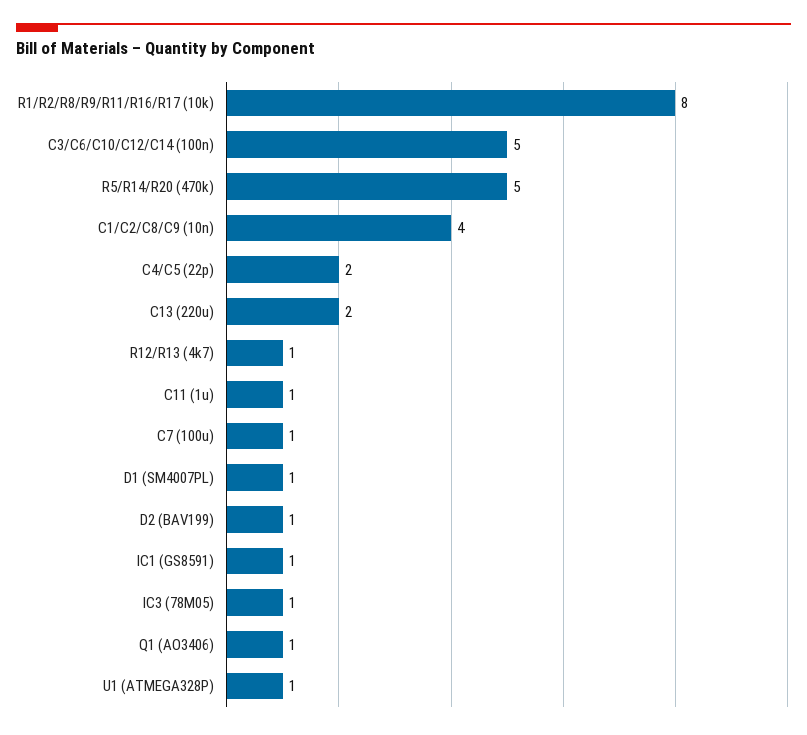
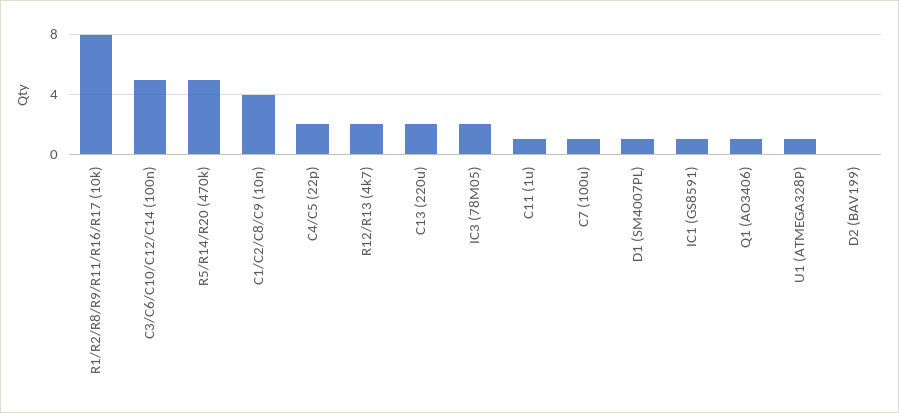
R12/R13 (4k7): 1 -> 2
D2 (BAV199): 1 -> 0
IC3 (78M05): 1 -> 2

